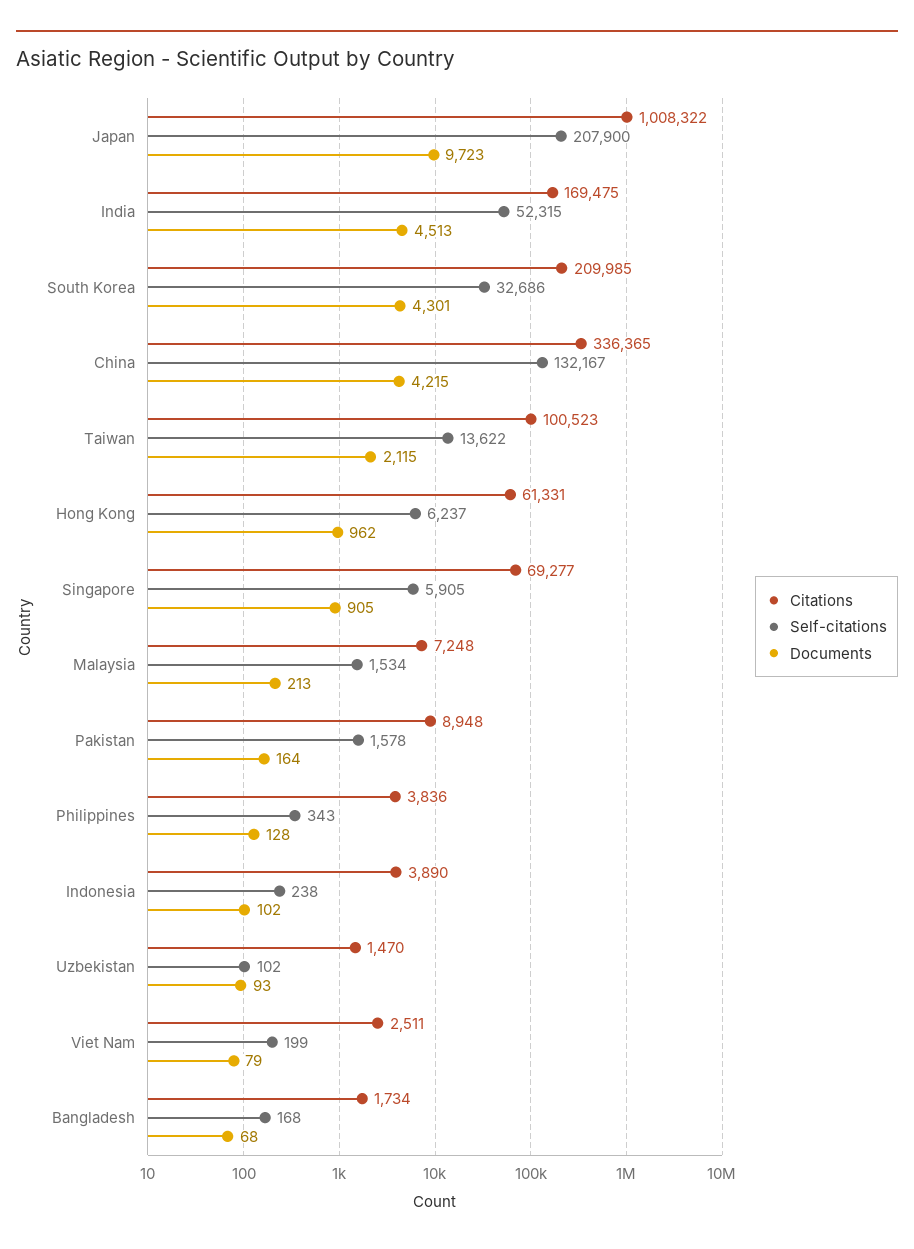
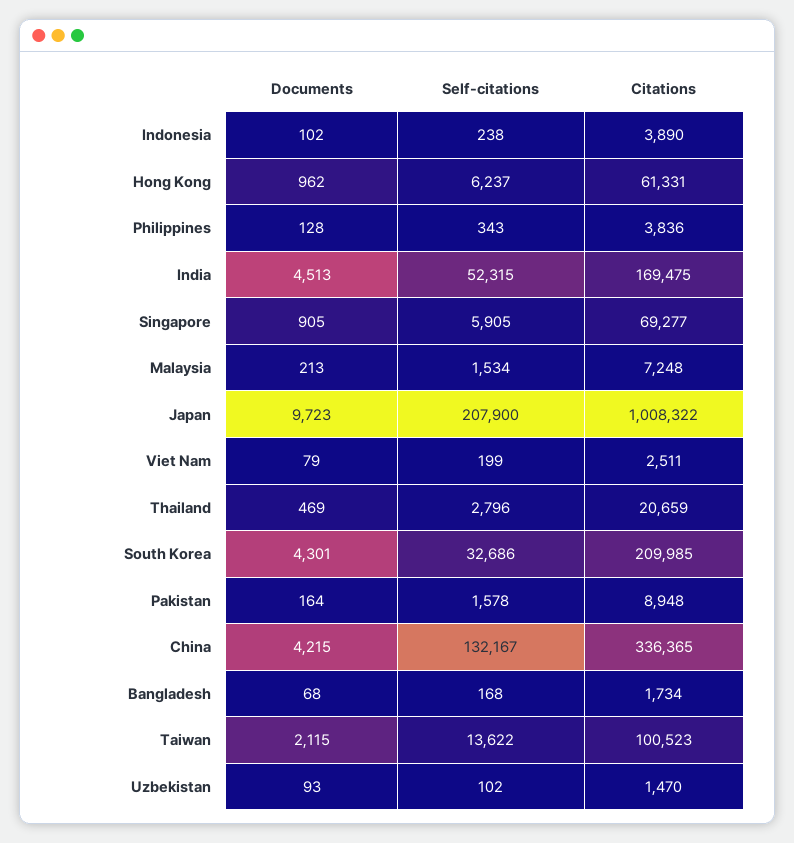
Documents, Thailand: none -> 469
Self-citations, Thailand: none -> 2796
Citations, Thailand: none -> 20659

